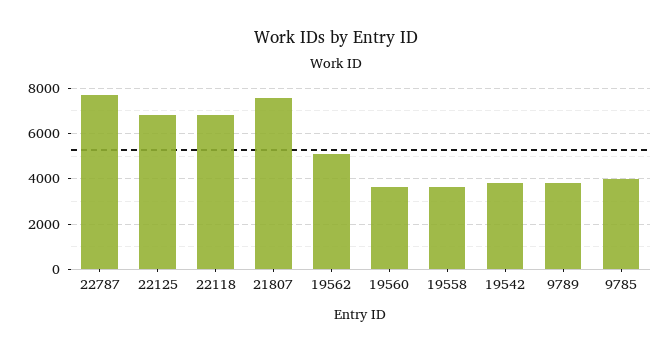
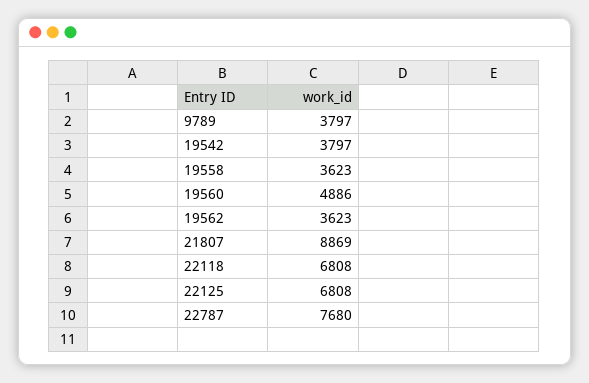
21807: 7500 -> 8869
19562: 5000 -> 3623
19560: 3500 -> 4886
9785: 4000 -> none

